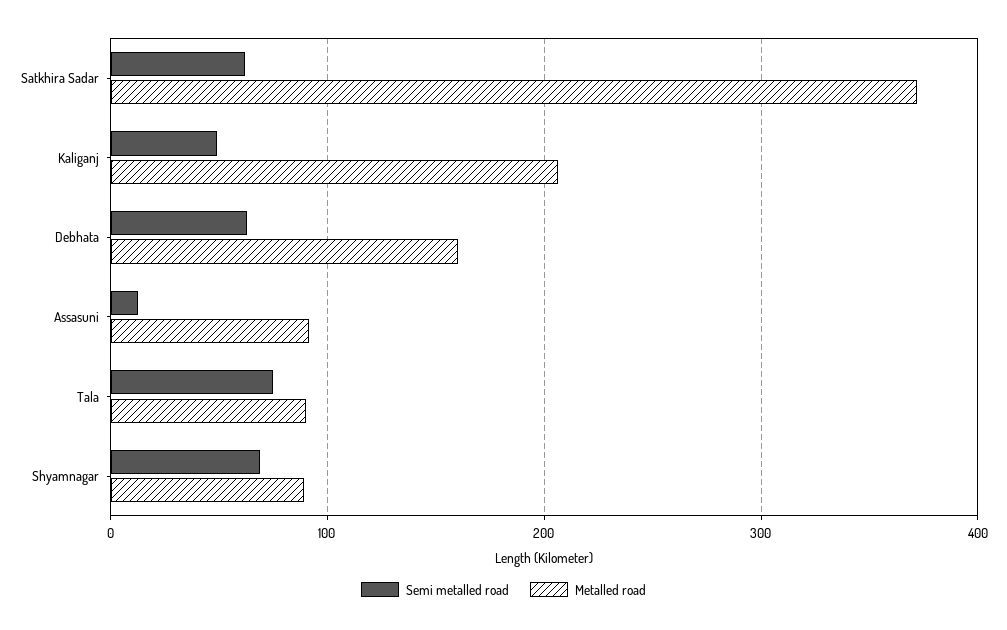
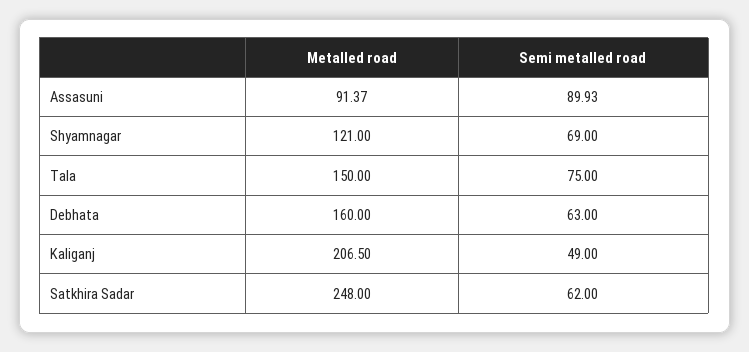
Metalled road, Satkhira Sadar: 370 -> 248
Semi metalled road, Assasuni: 10 -> 89.93
Metalled road, Tala: 90 -> 150
Metalled road, Shyamnagar: 90 -> 121

